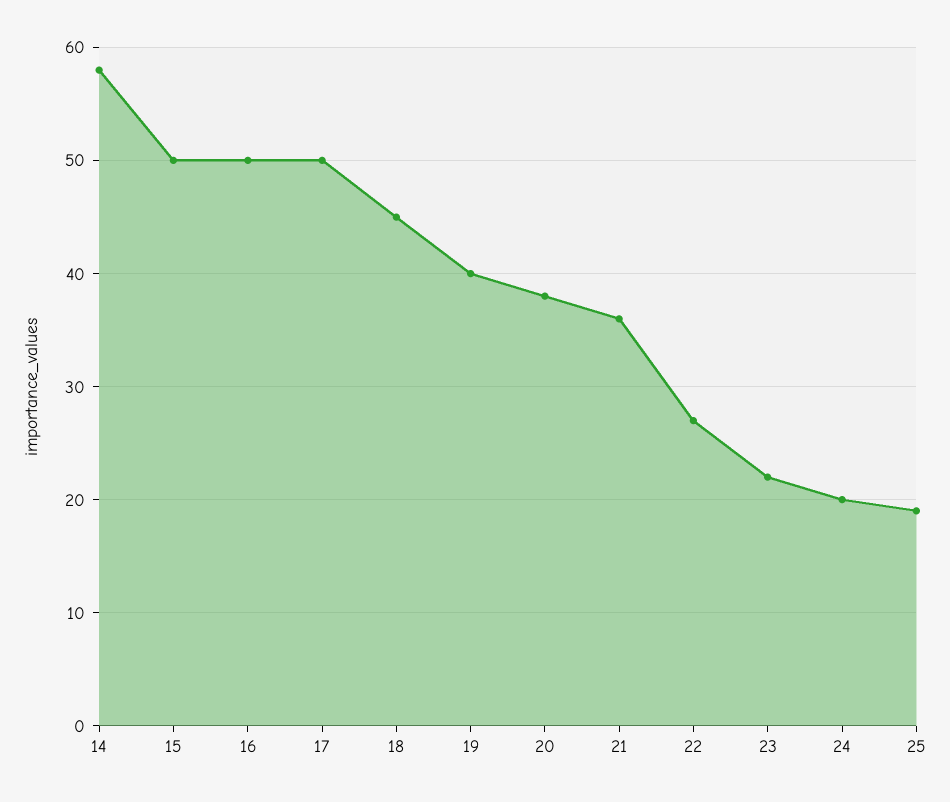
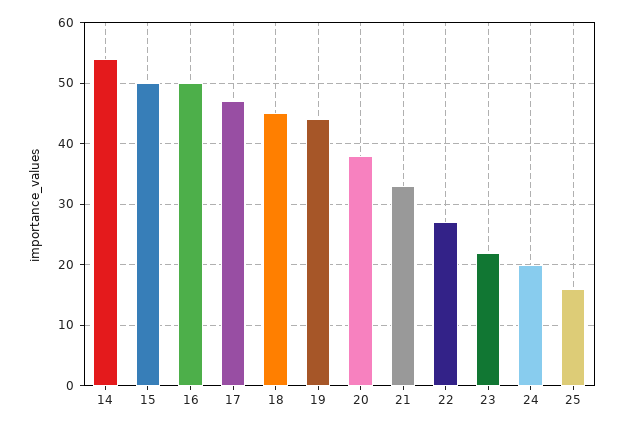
14: 58 -> 54
17: 50 -> 47
19: 40 -> 44
21: 36 -> 33
25: 19 -> 16

